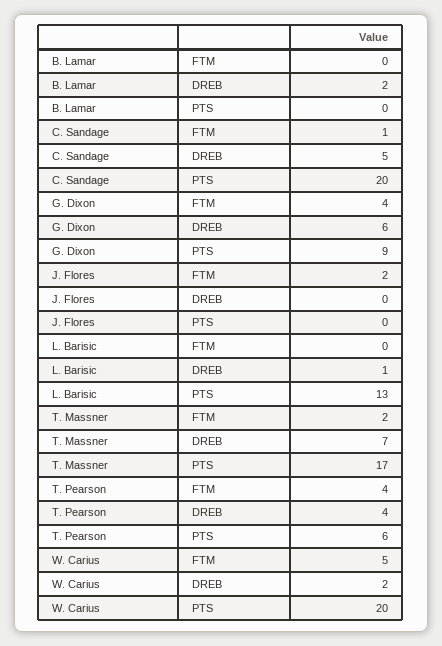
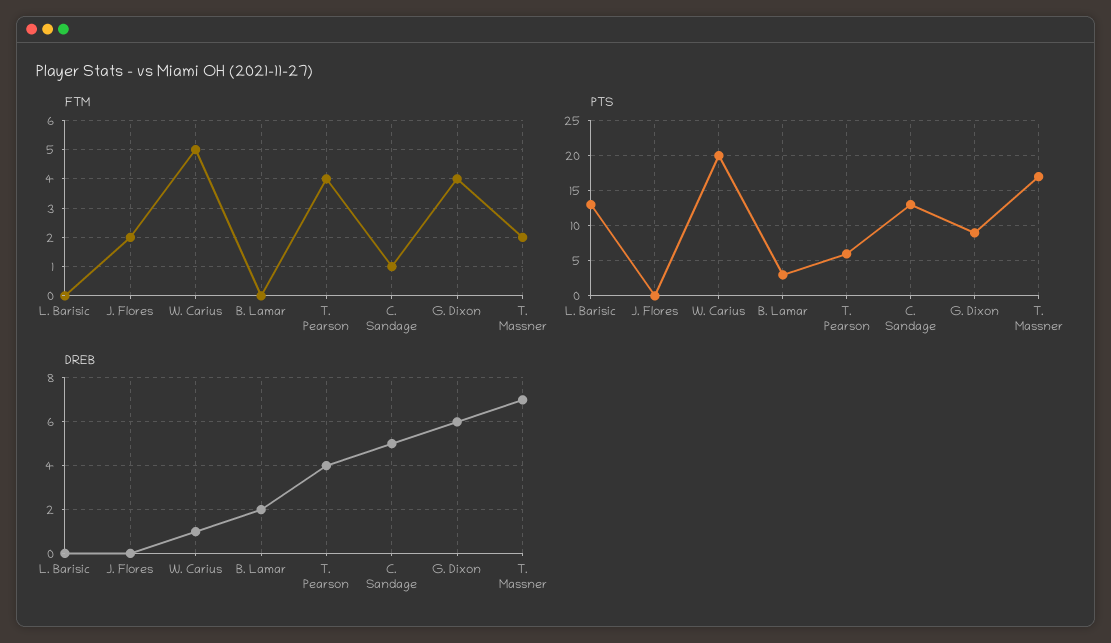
PTS, B. Lamar: 0 -> 3
PTS, C. Sandage: 20 -> 13
DREB, L. Barisic: 1 -> 0
DREB, W. Carius: 2 -> 1

